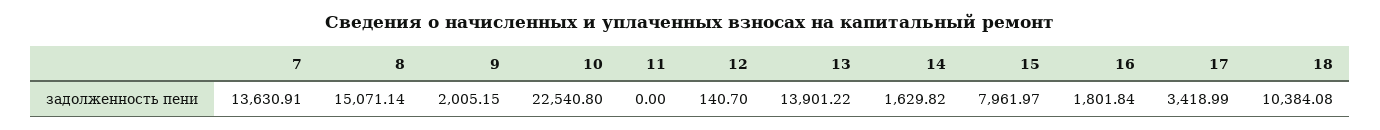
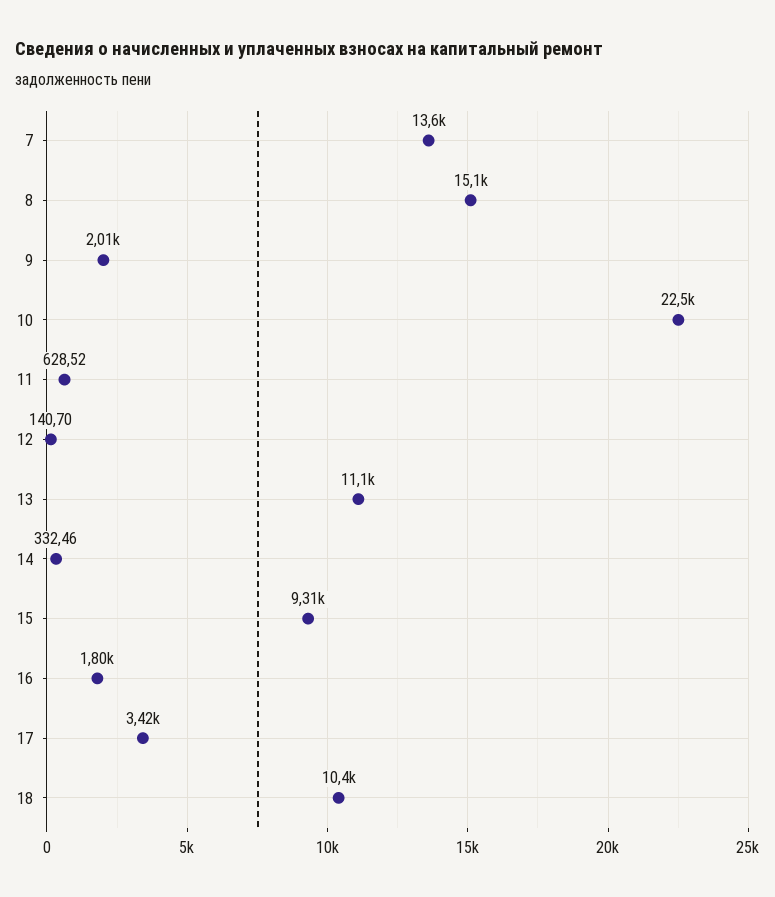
11: 0 -> 628.52
13: 13901.22 -> 11100
14: 1629.82 -> 332.46
15: 7961.97 -> 9310

